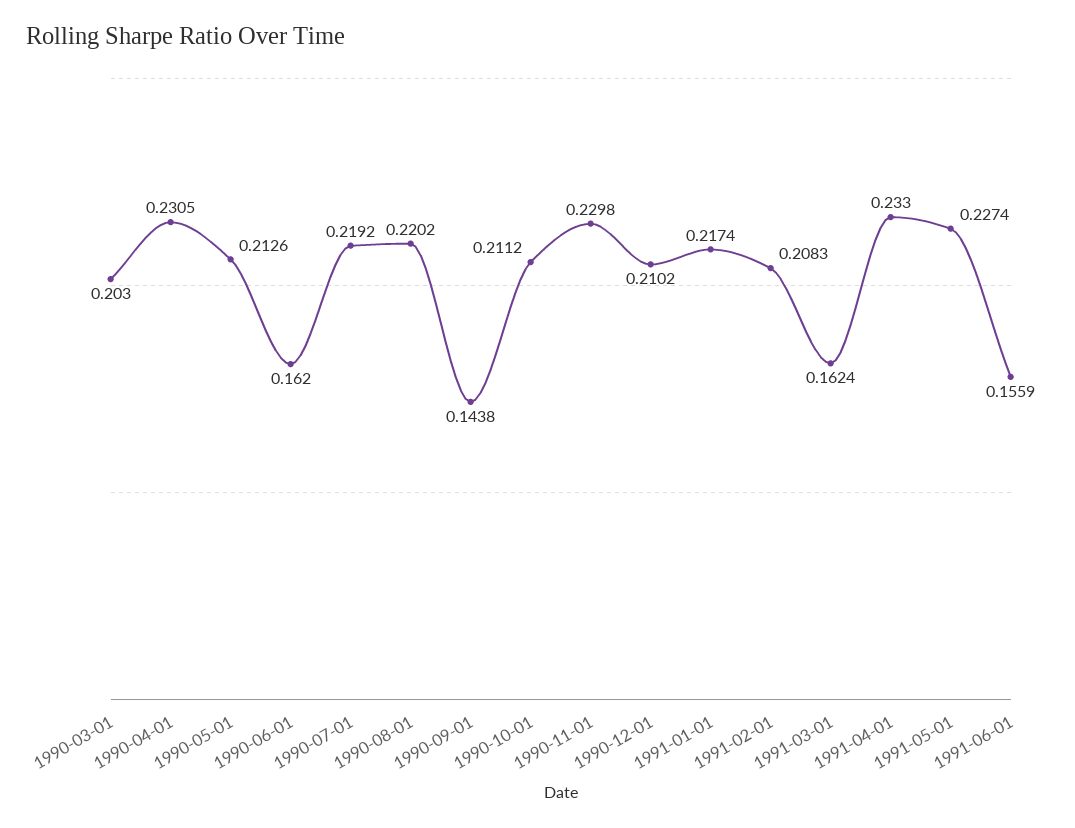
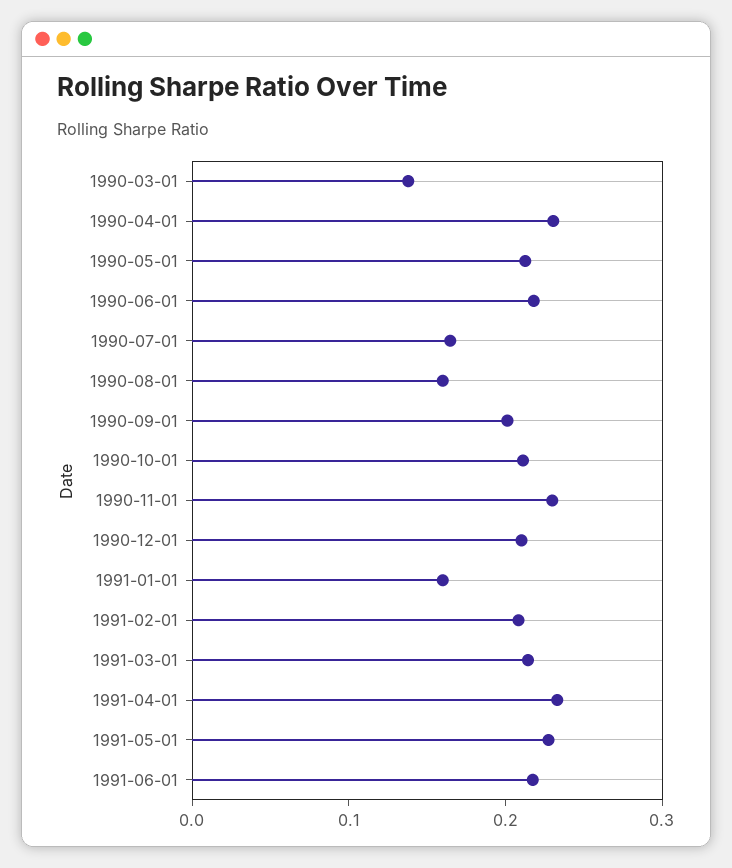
1990-03-01: 0.203 -> 0.14
1990-06-01: 0.162 -> 0.22
1990-07-01: 0.2192 -> 0.16
1990-08-01: 0.2202 -> 0.16
1990-09-01: 0.1438 -> 0.2
1991-01-01: 0.2174 -> 0.16
1991-03-01: 0.1624 -> 0.22
1991-06-01: 0.1559 -> 0.22

